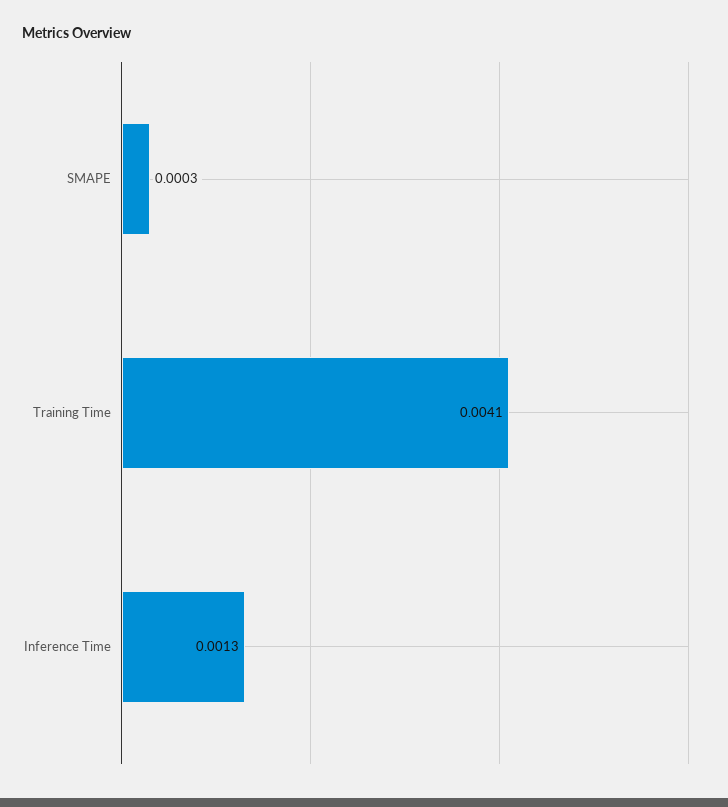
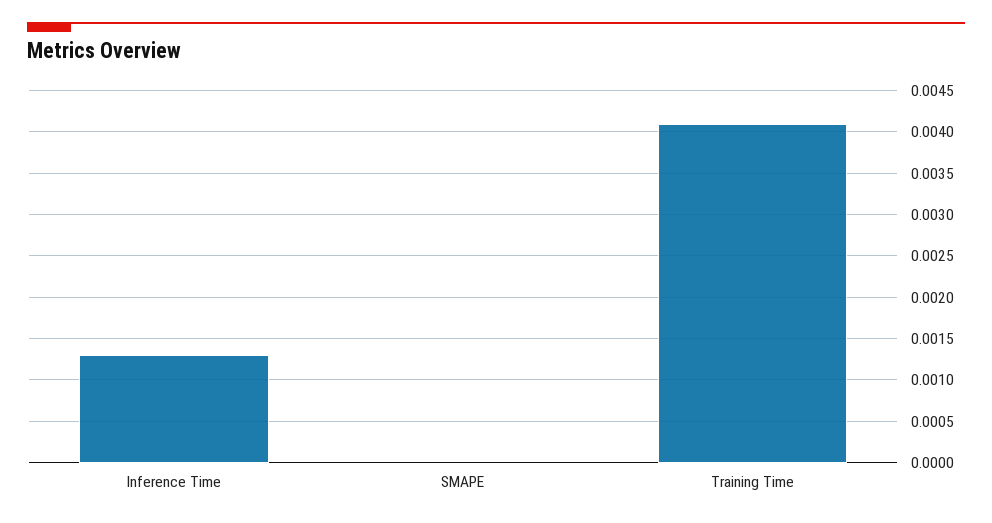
SMAPE: 0.0003 -> 0

